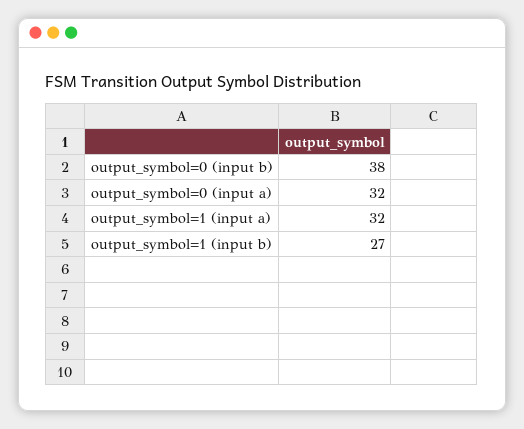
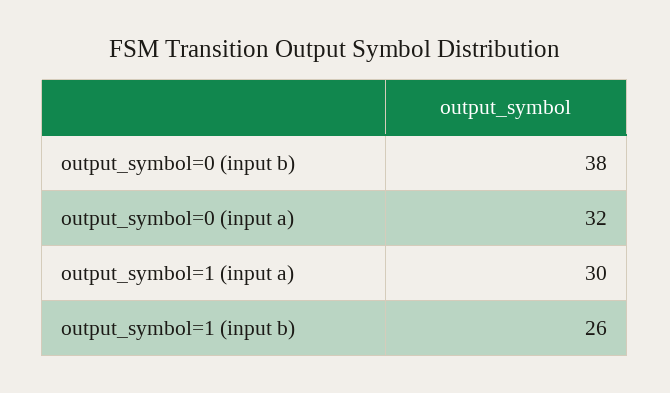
output_symbol=1 (input a): 32 -> 30
output_symbol=1 (input b): 27 -> 26

